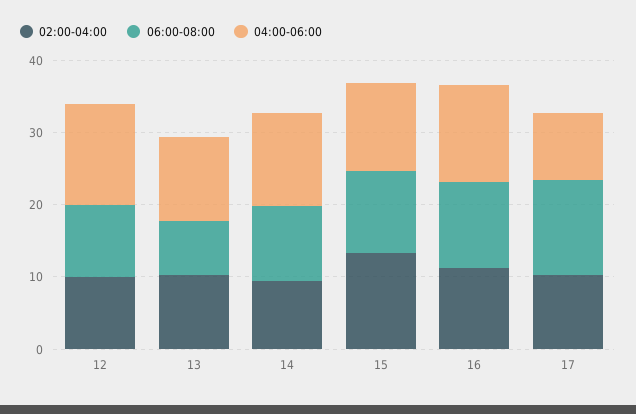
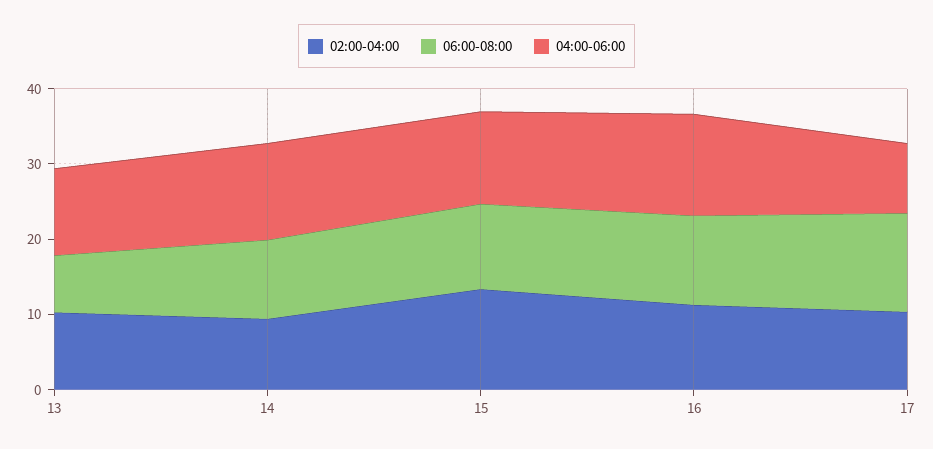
02:00-04:00, 12: 10 -> none
06:00-08:00, 12: 10 -> none
04:00-06:00, 12: 14 -> none

